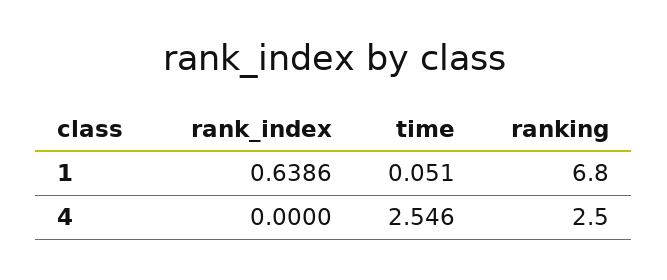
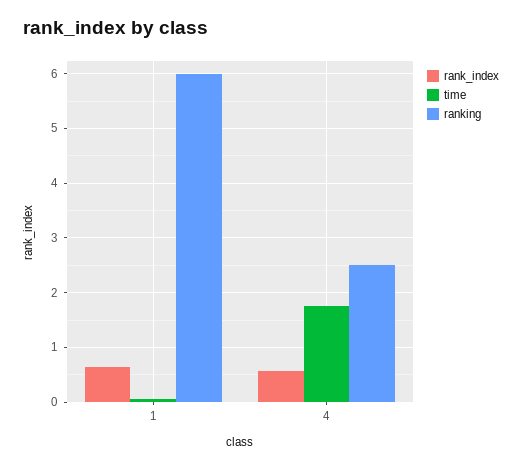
ranking, 1: 6.8 -> 6
rank_index, 4: 0 -> 0.6
time, 4: 2.546 -> 1.8

